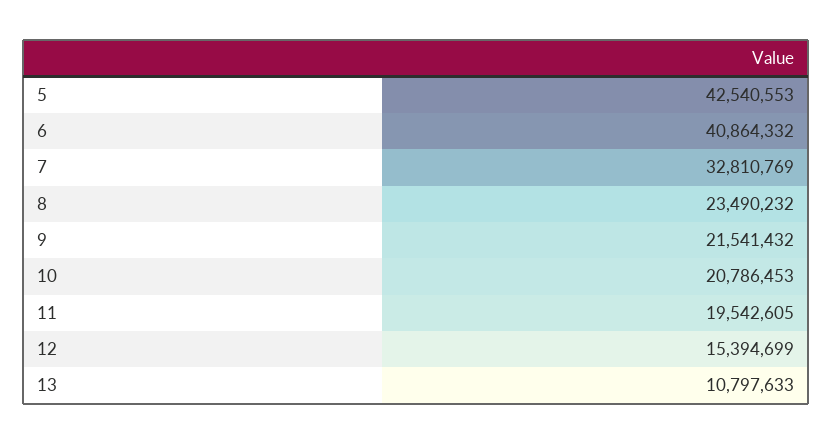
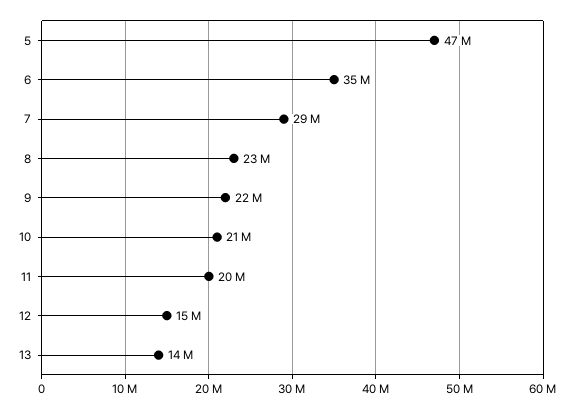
5: 42540553 -> 47000000
6: 40864332 -> 35000000
7: 32810769 -> 29000000
13: 10797633 -> 14000000

